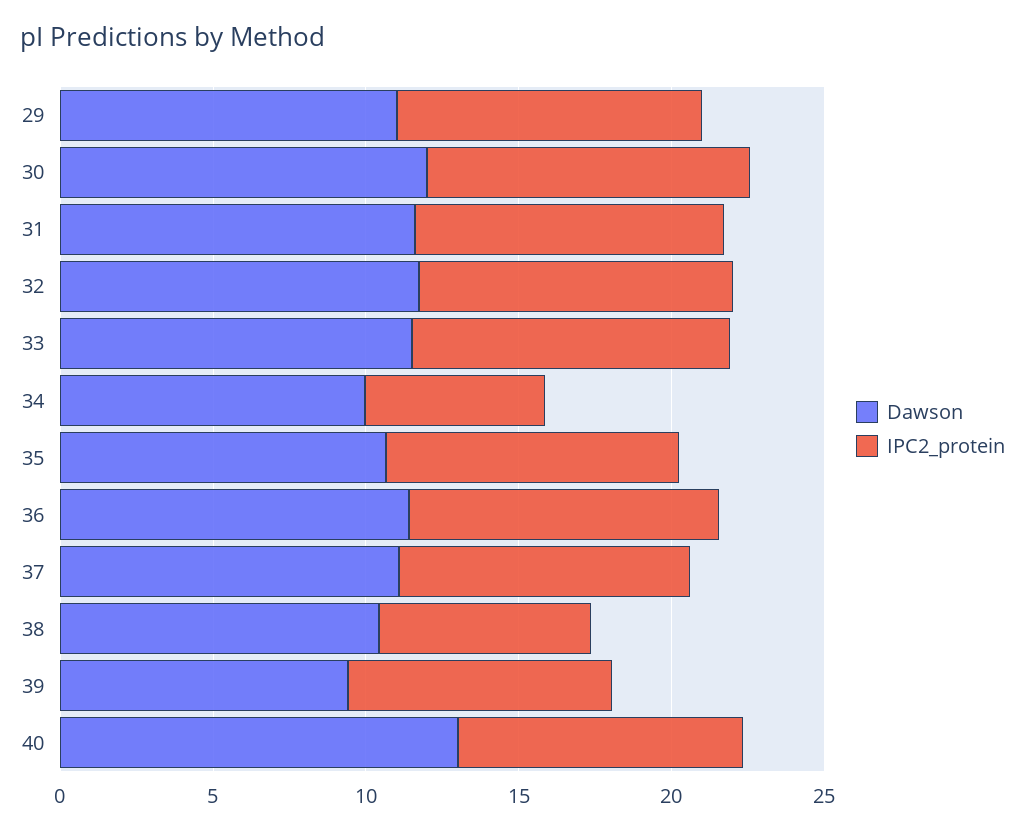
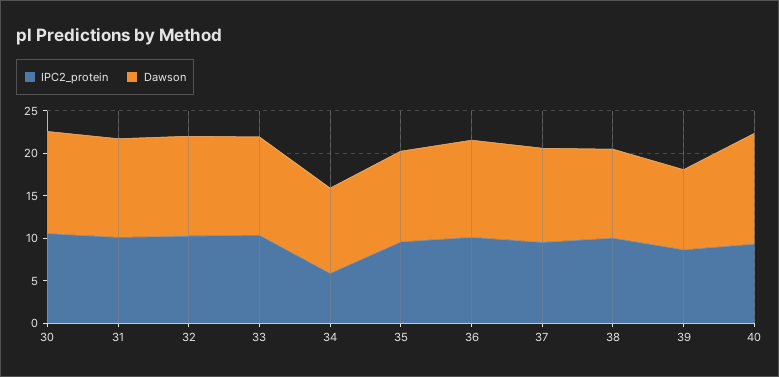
Dawson, 29: 11 -> none
IPC2_protein, 29: 10 -> none
IPC2_protein, 38: 7 -> 10

